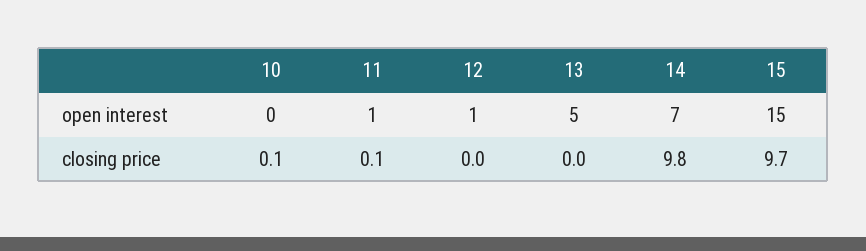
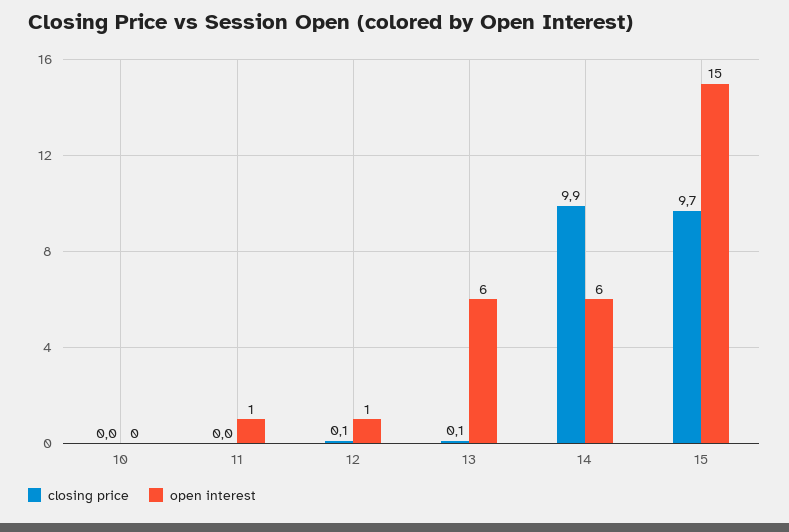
open interest, 13: 5 -> 6
open interest, 14: 7 -> 6
closing price, 10: 0.1 -> 0
closing price, 11: 0.1 -> 0
closing price, 12: 0 -> 0.1
closing price, 13: 0 -> 0.1
closing price, 14: 9.8 -> 9.9

